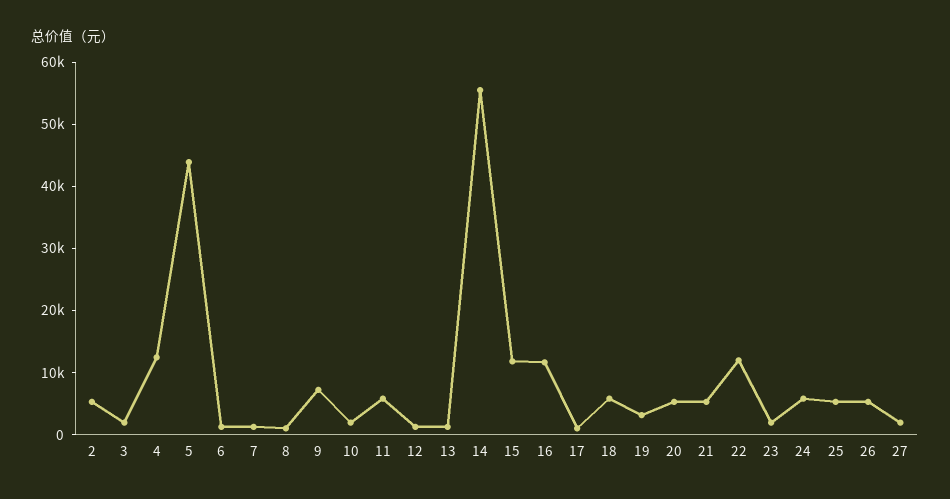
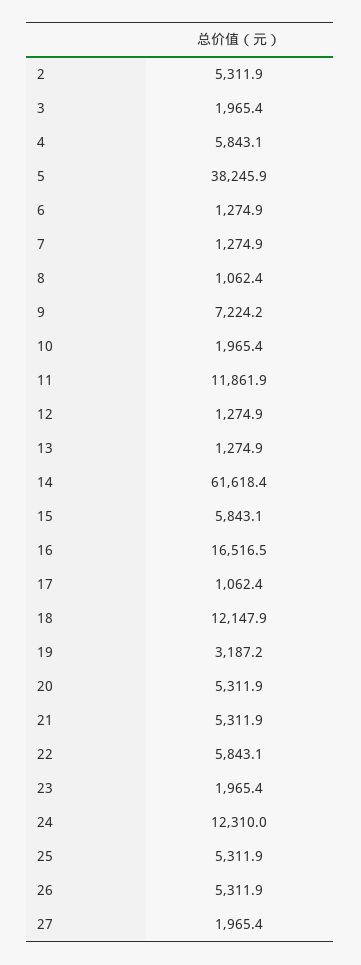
4: 12000 -> 5843.1
5: 44000 -> 38245.9
11: 6000 -> 11861.9
14: 56000 -> 61618.4
15: 12000 -> 5843.1
16: 12000 -> 16516.5
18: 6000 -> 12147.9
22: 12000 -> 5843.1
24: 6000 -> 12310

